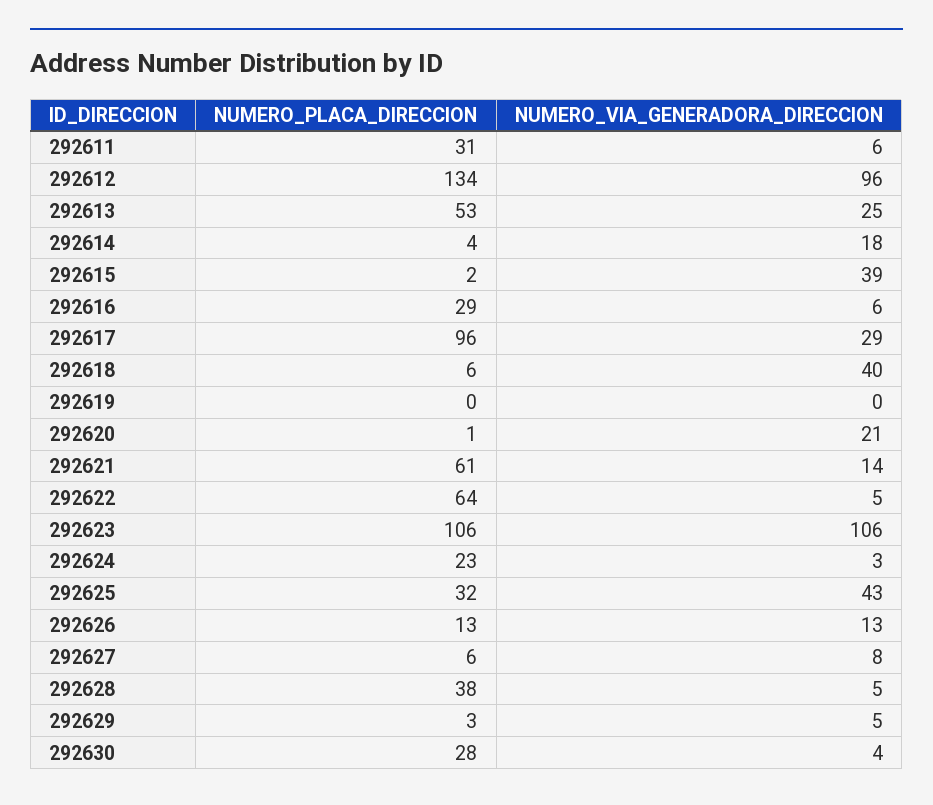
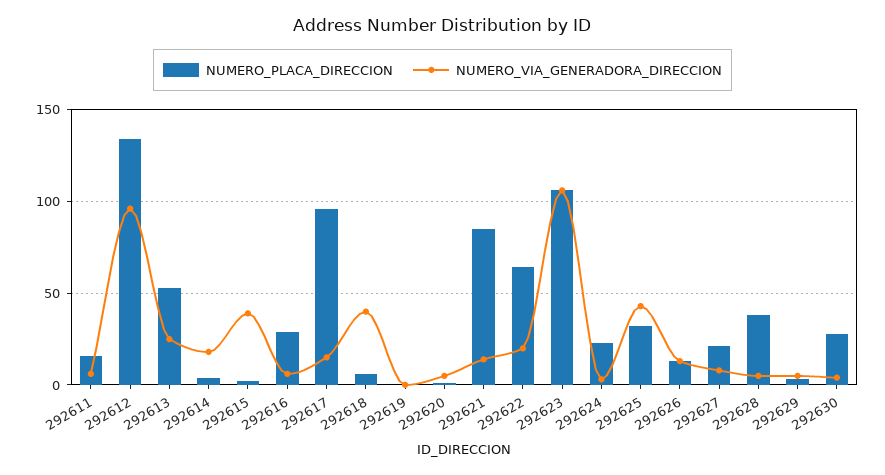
NUMERO_PLACA_DIRECCION, 292611: 31 -> 15
NUMERO_VIA_GENERADORA_DIRECCION, 292617: 29 -> 15
NUMERO_VIA_GENERADORA_DIRECCION, 292620: 21 -> 5
NUMERO_PLACA_DIRECCION, 292621: 61 -> 85
NUMERO_VIA_GENERADORA_DIRECCION, 292622: 5 -> 20
NUMERO_PLACA_DIRECCION, 292627: 6 -> 20

